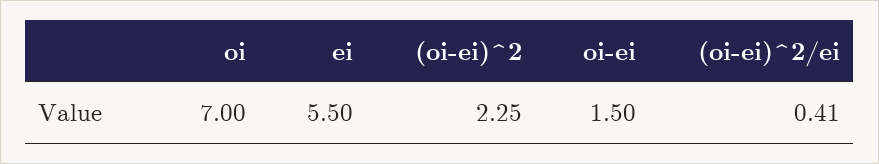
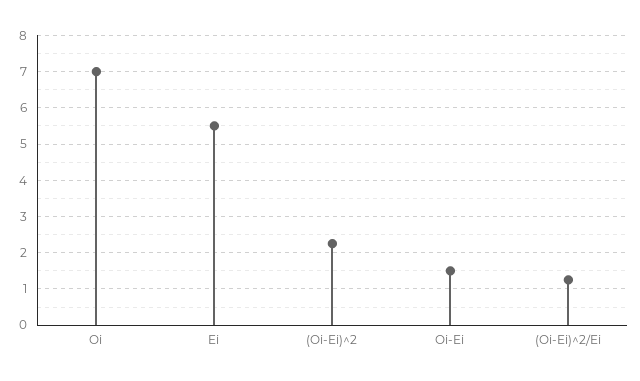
(oi-ei)^2/ei: 0.41 -> 1.2

